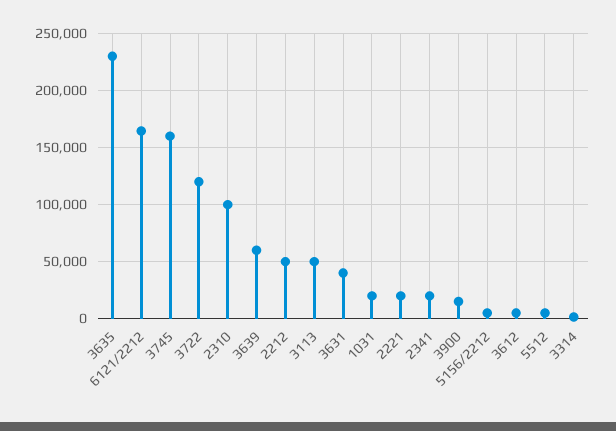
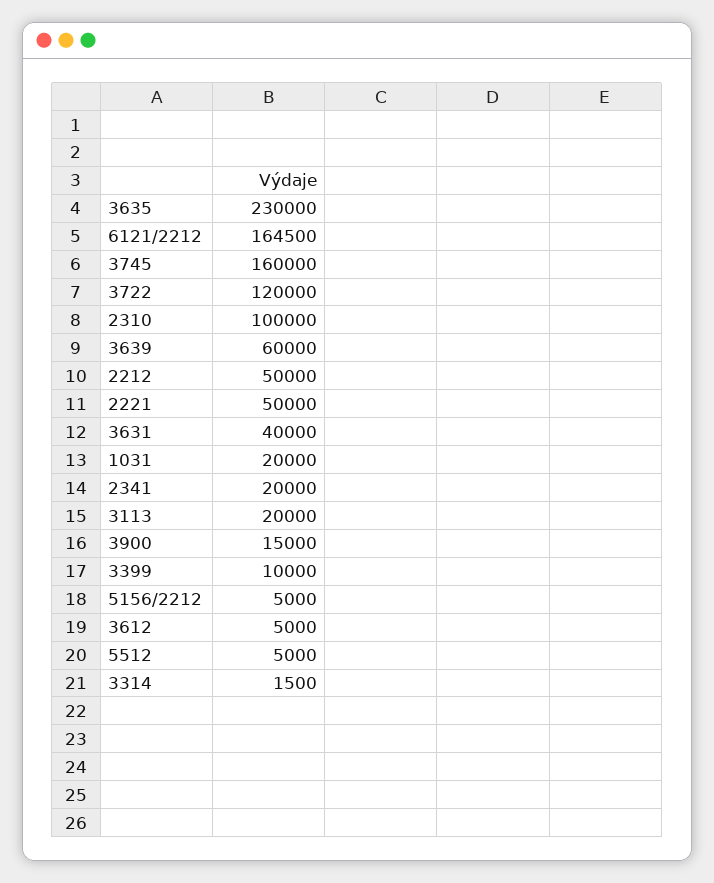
3113: 50000 -> 20000
2221: 20000 -> 50000
3399: none -> 10000

